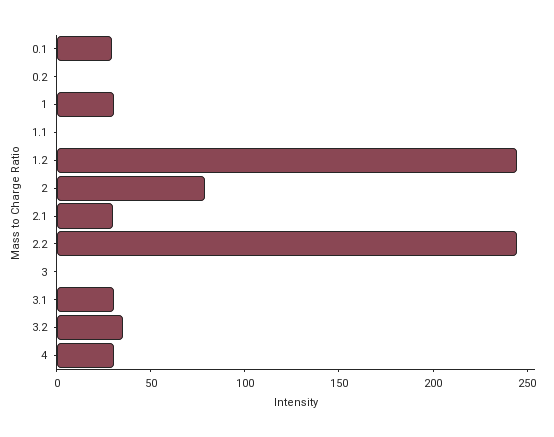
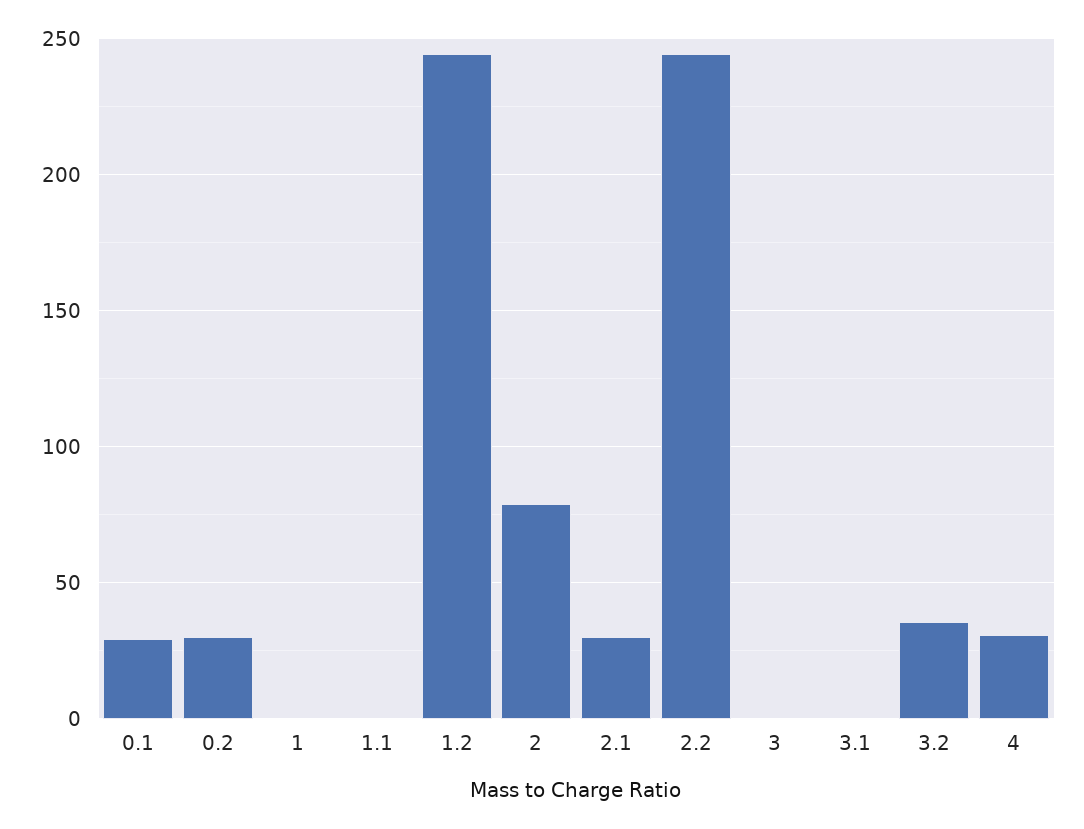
0.2: 0 -> 30
1: 30 -> 0
3.1: 30 -> 0

